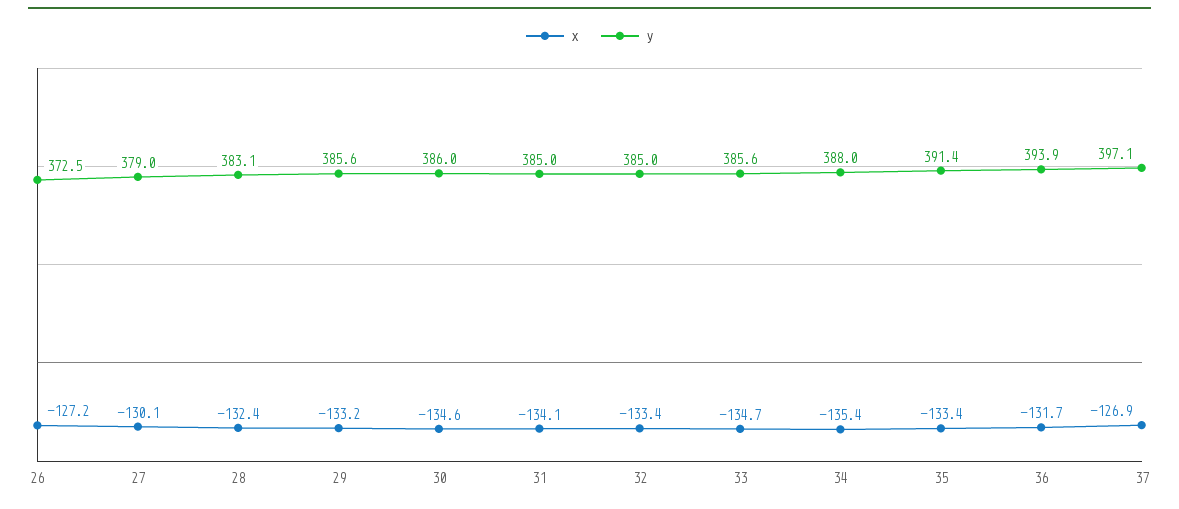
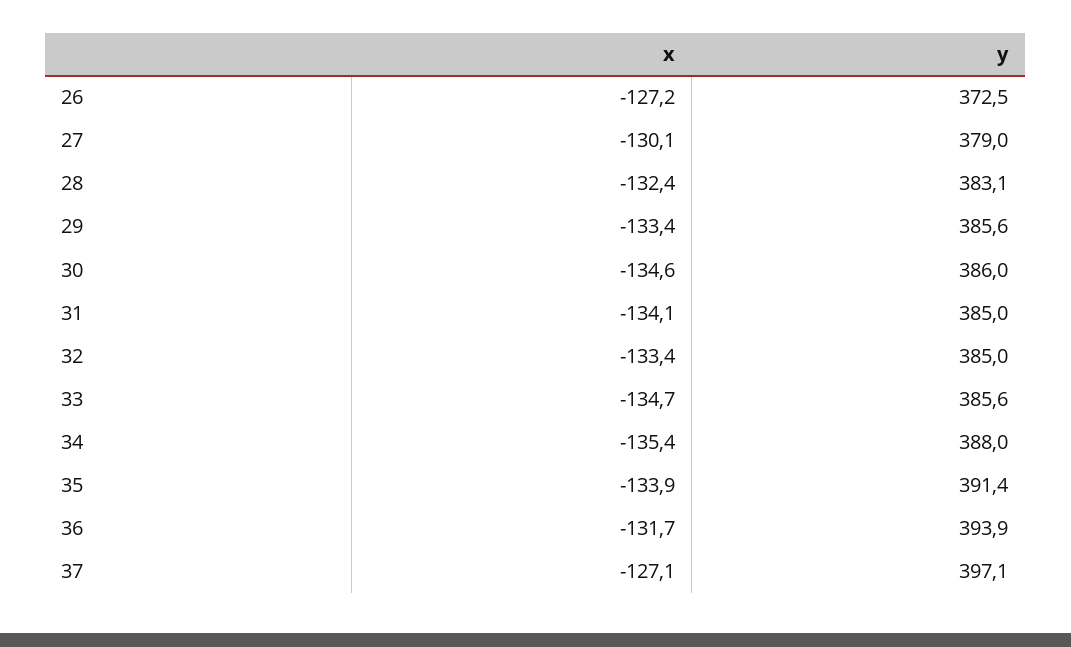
x, 29: -133.2 -> -133.4
x, 35: -133.4 -> -133.9
x, 37: -126.9 -> -127.1

